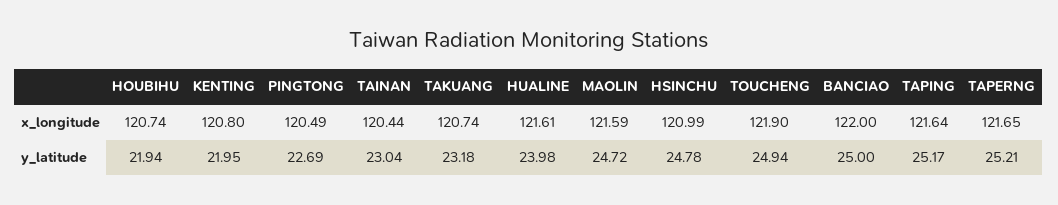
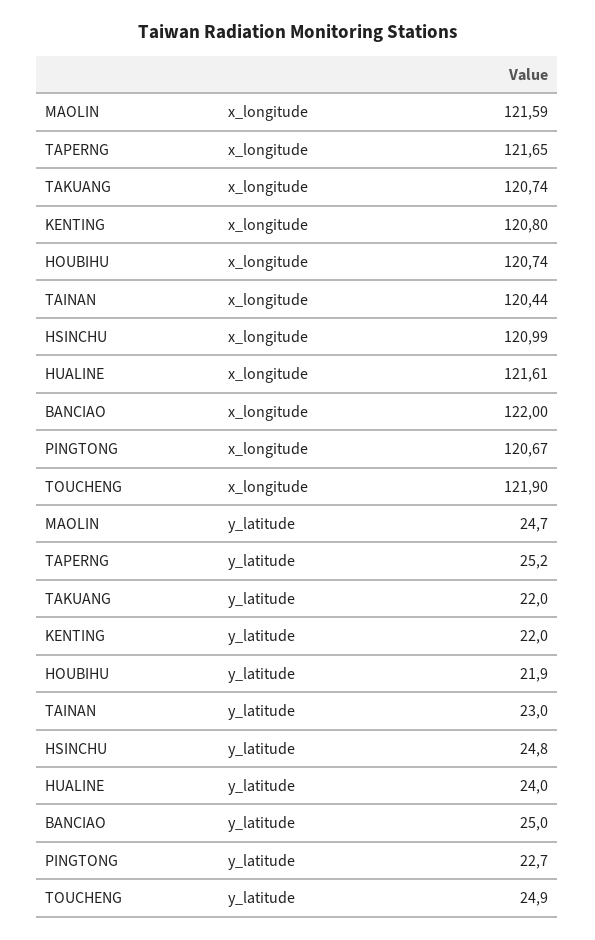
PINGTONG, x_longitude: 120.49 -> 120.67
TAPING, x_longitude: 121.64 -> none
TAKUANG, y_latitude: 23.18 -> 22
TAPING, y_latitude: 25.17 -> none

